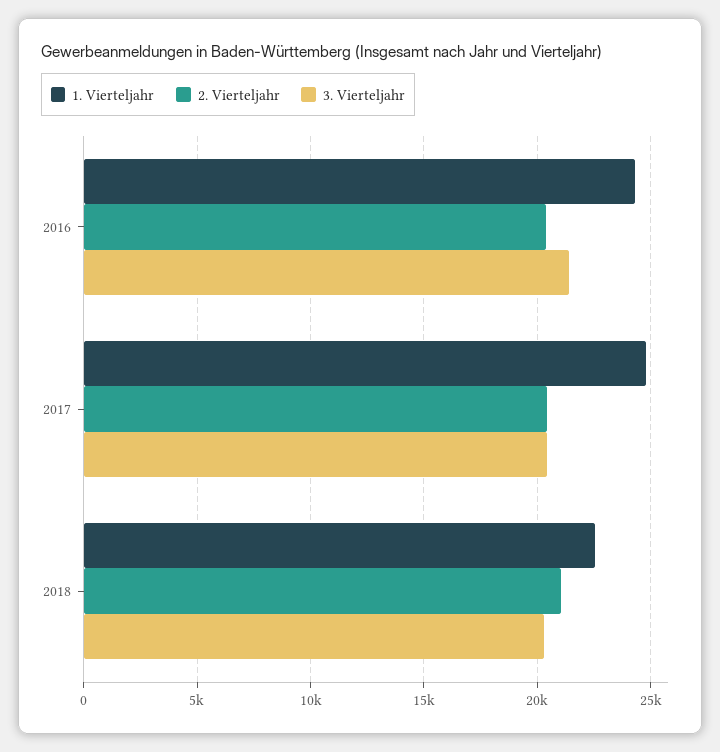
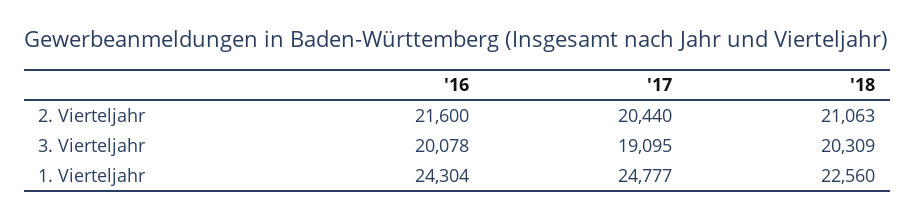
2. Vierteljahr, 2016: 20500 -> 21600
3. Vierteljahr, 2016: 21500 -> 20078
3. Vierteljahr, 2017: 20500 -> 19095

